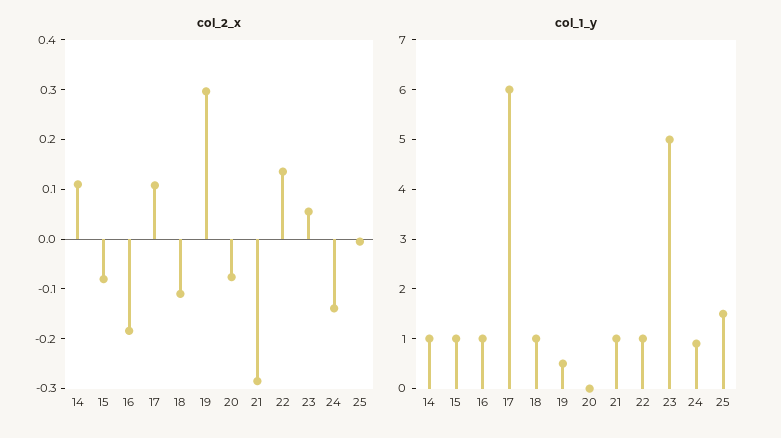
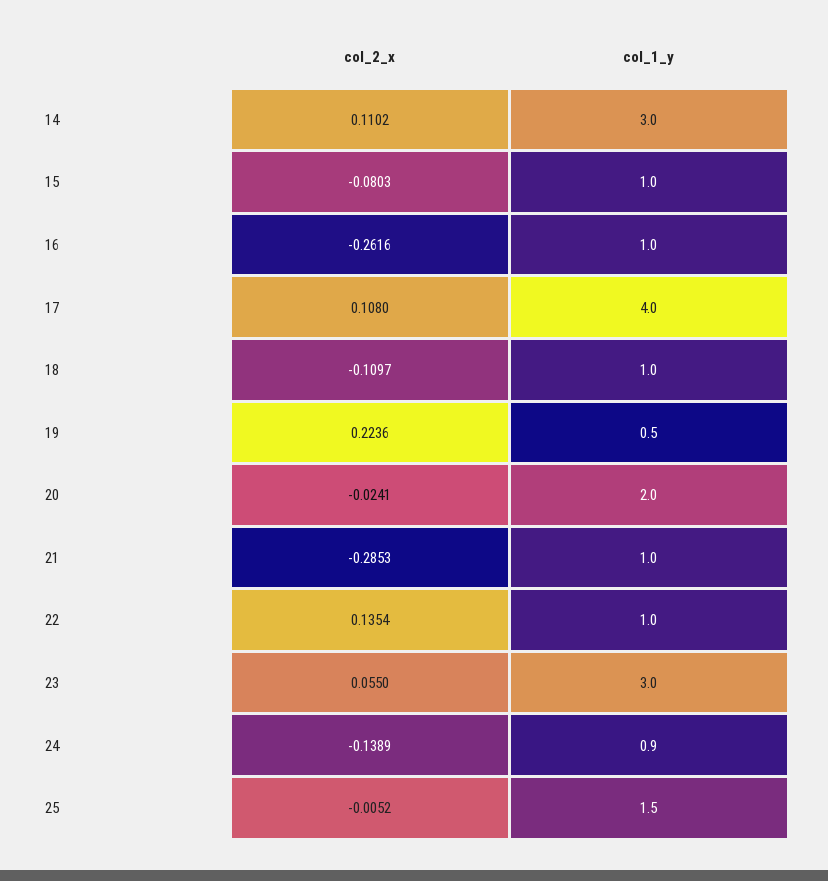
col_2_x, 16: -0.18 -> -0.2616
col_2_x, 19: 0.3 -> 0.2236
col_2_x, 20: -0.08 -> -0.0241
col_1_y, 14: 1 -> 3
col_1_y, 17: 6 -> 4
col_1_y, 20: 0 -> 2
col_1_y, 23: 5 -> 3

